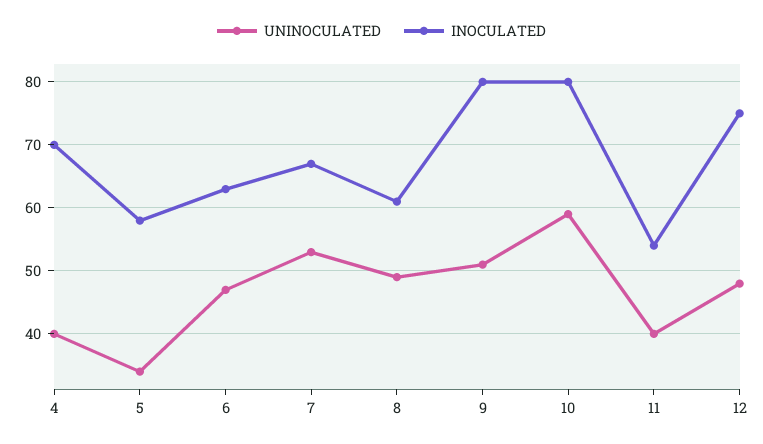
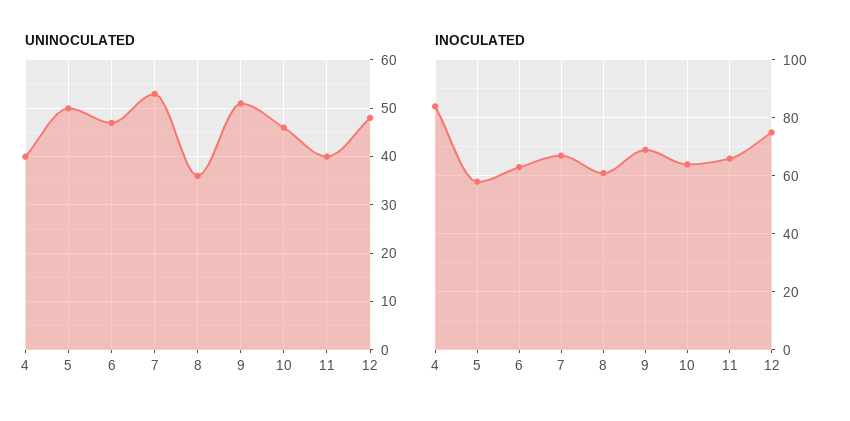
INOCULATED, 4: 70 -> 85
UNINOCULATED, 5: 34 -> 50
UNINOCULATED, 8: 49 -> 35
INOCULATED, 9: 80 -> 70
UNINOCULATED, 10: 59 -> 45
INOCULATED, 10: 80 -> 65
INOCULATED, 11: 54 -> 65

